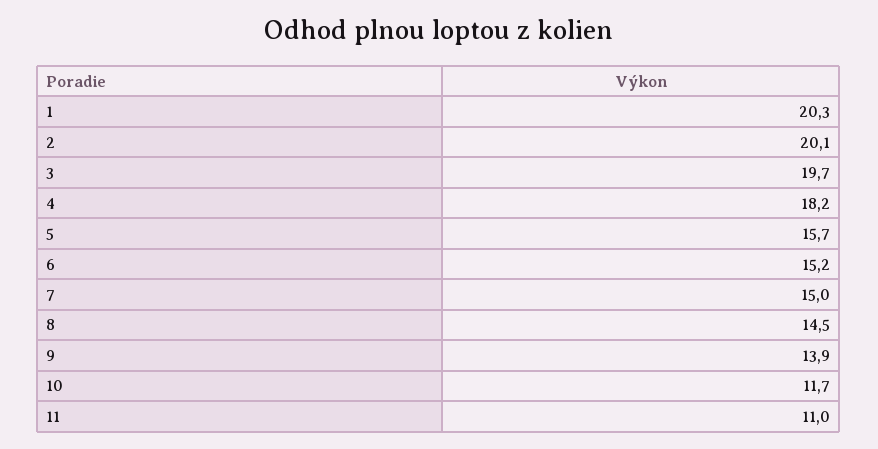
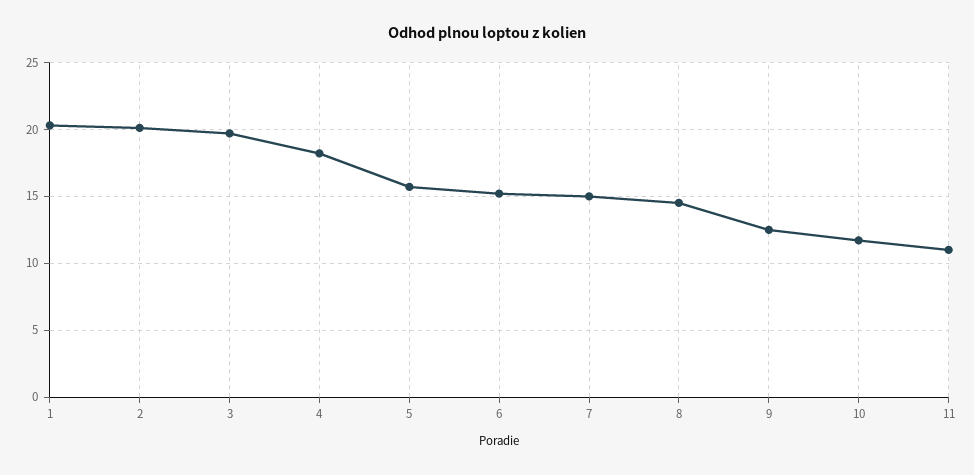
9: 13.9 -> 12.5

